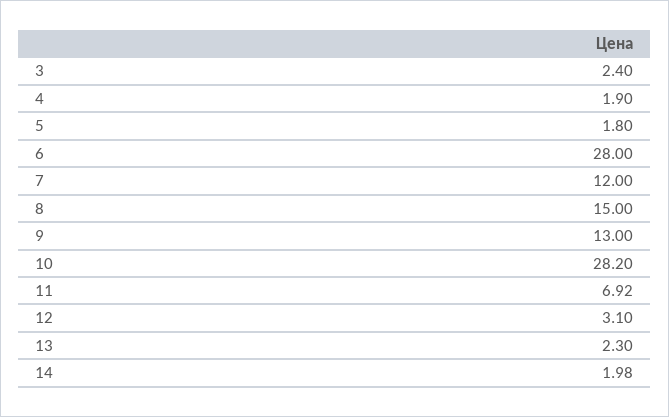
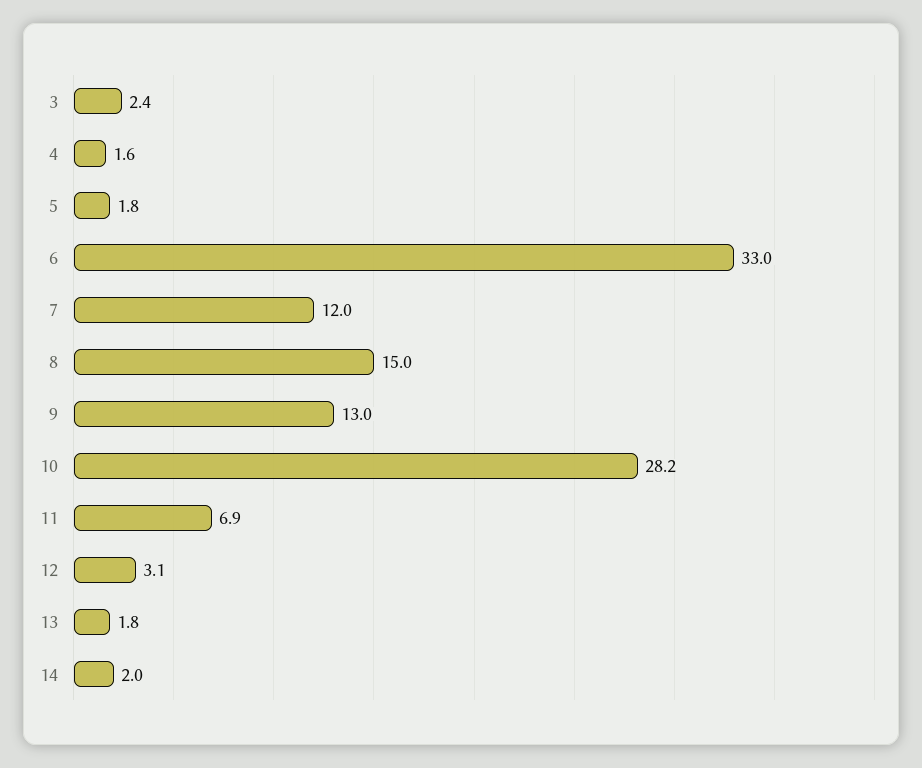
4: 1.9 -> 1.6
6: 28 -> 33
13: 2.3 -> 1.8

